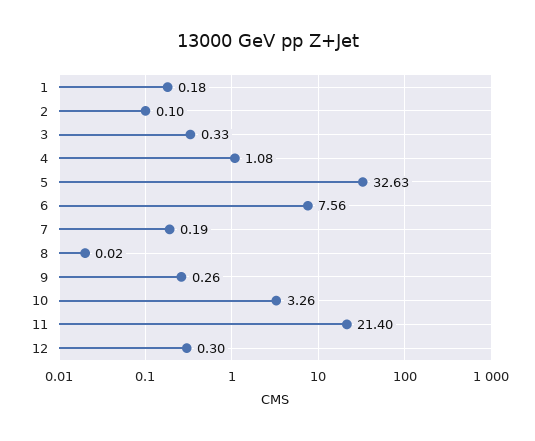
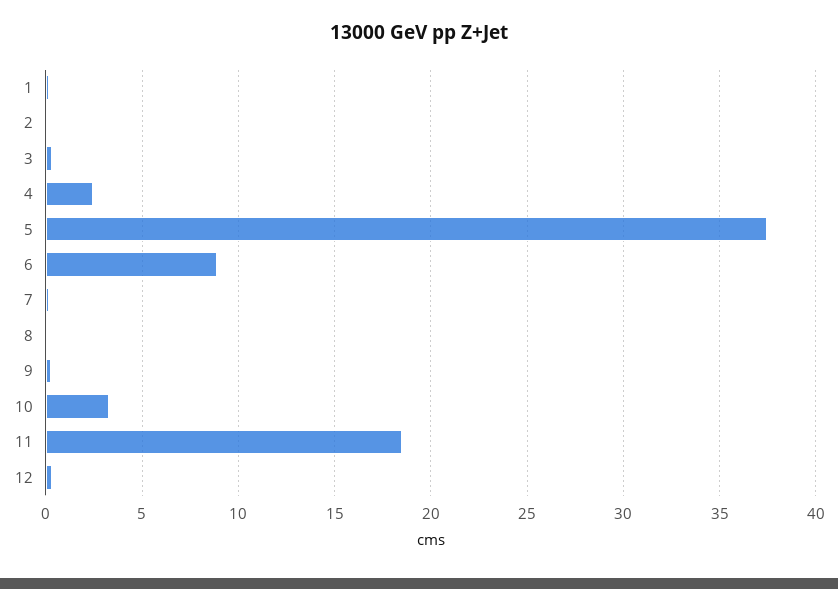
4: 1.08 -> 2.5
5: 32.63 -> 37.5
6: 7.56 -> 9
11: 21.4 -> 18.5

